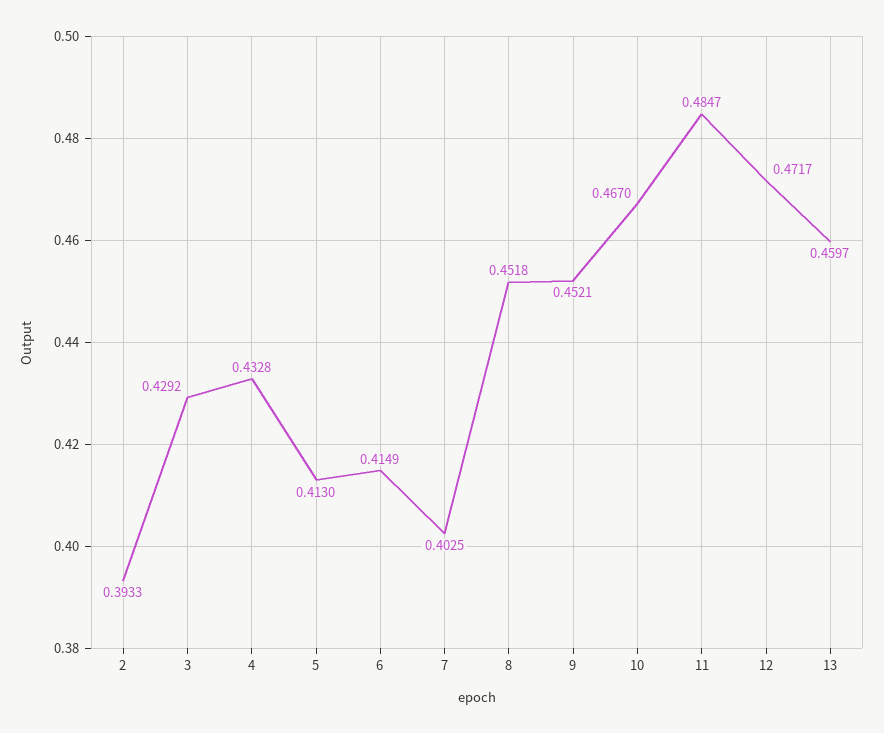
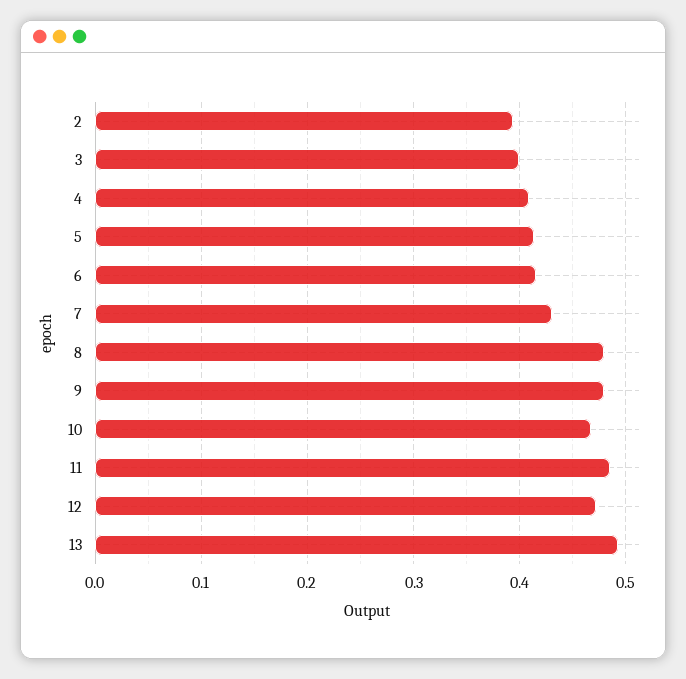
3: 0.4292 -> 0.4
4: 0.4328 -> 0.41
7: 0.4025 -> 0.43
8: 0.4518 -> 0.48
9: 0.4521 -> 0.48
13: 0.4597 -> 0.49

